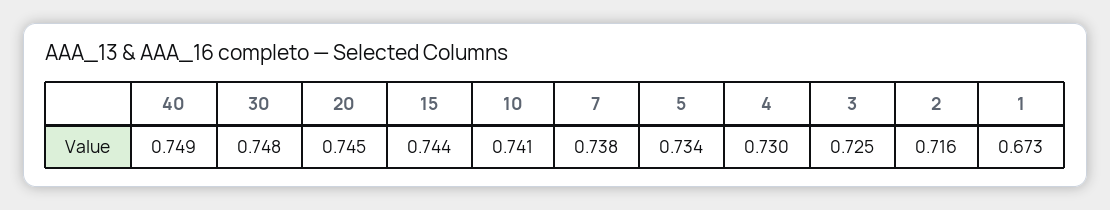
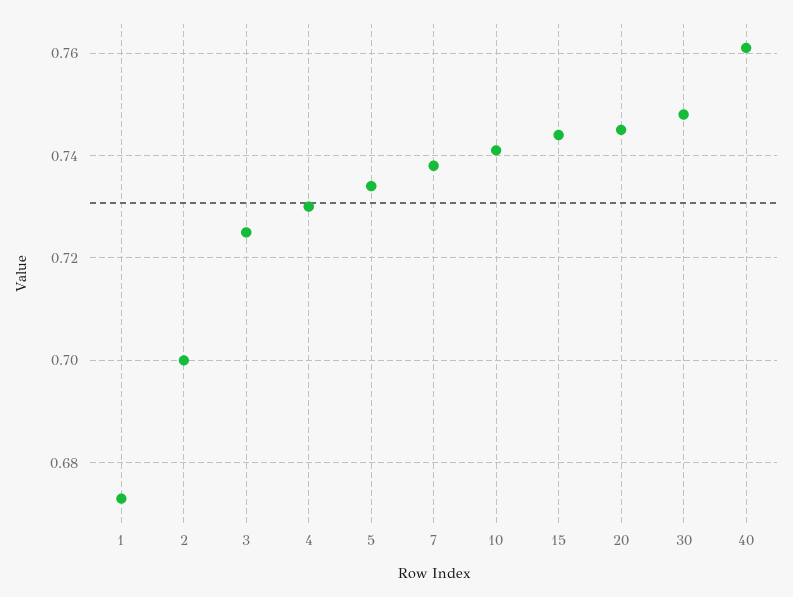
40: 0.749 -> 0.76
2: 0.716 -> 0.7

